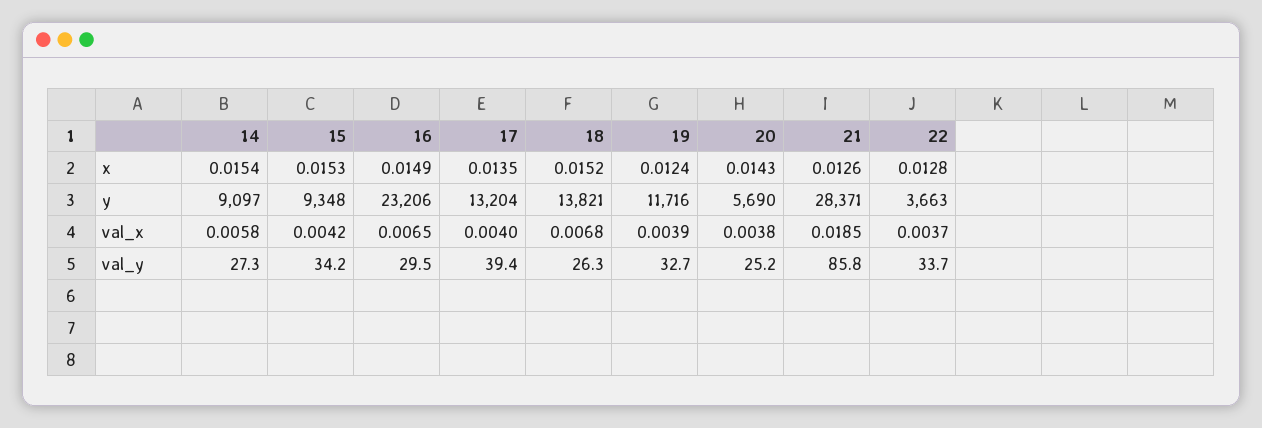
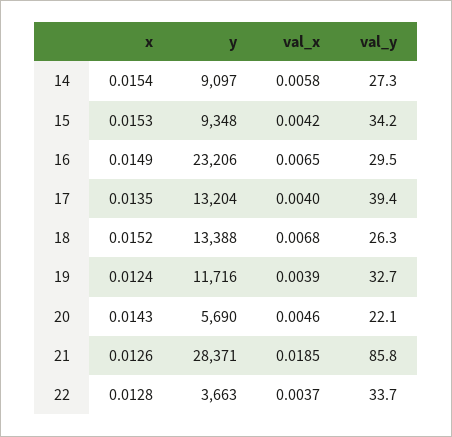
18, y: 13821 -> 13388
20, val_x: 0.0038 -> 0.0046
20, val_y: 25.2 -> 22.1

